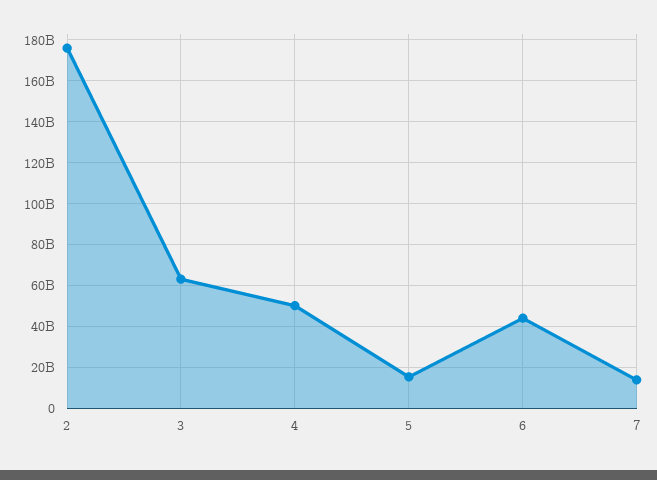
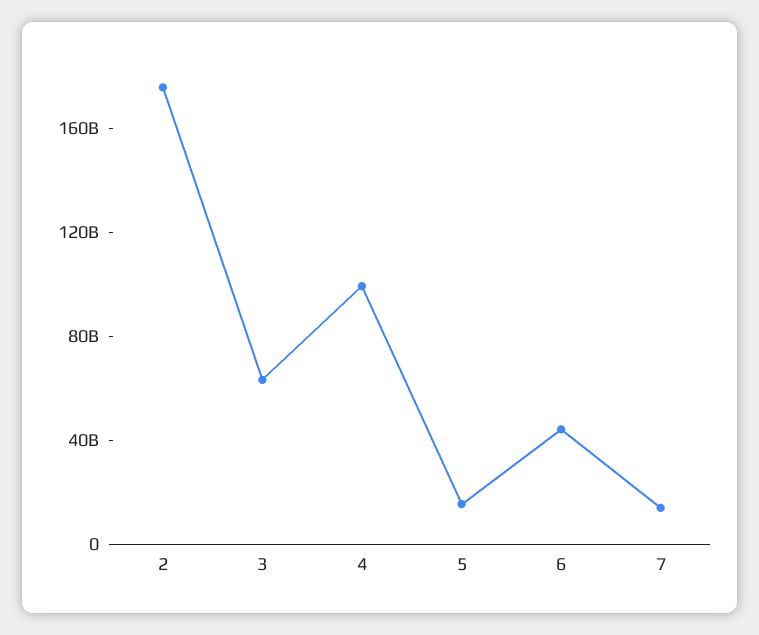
4: 50000000000 -> 100000000000

